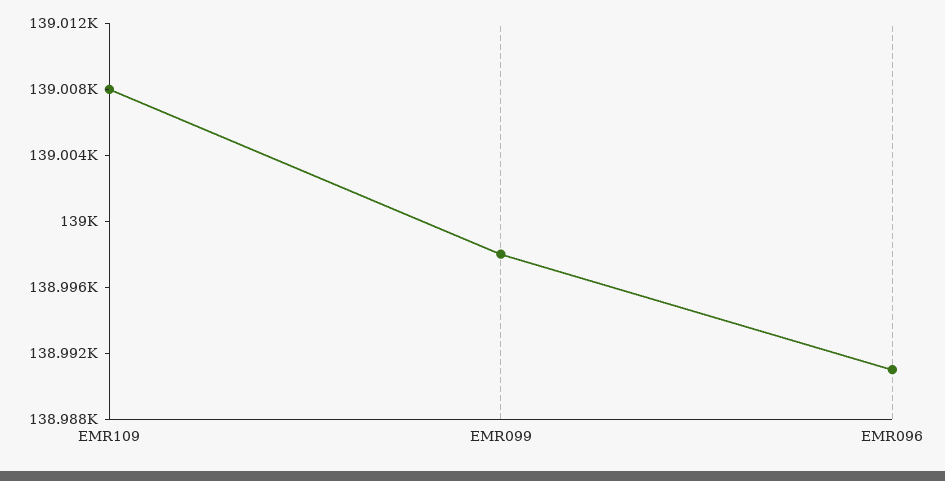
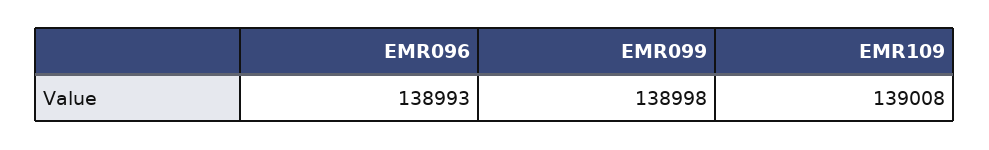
EMR096: 138991 -> 138993

